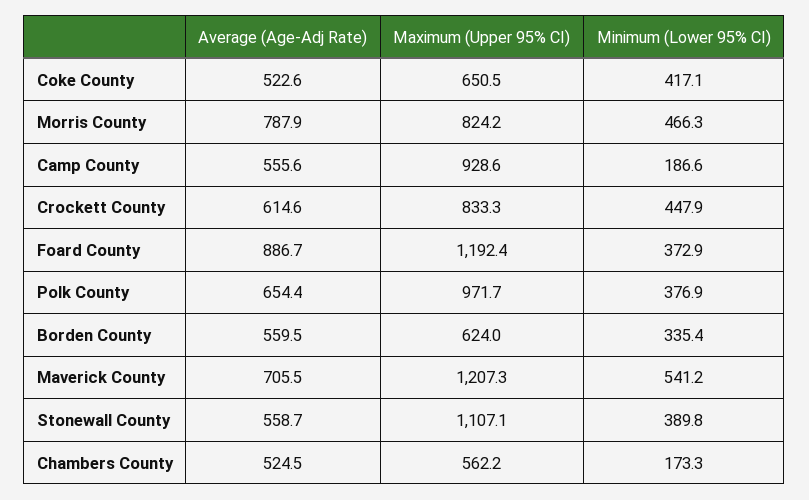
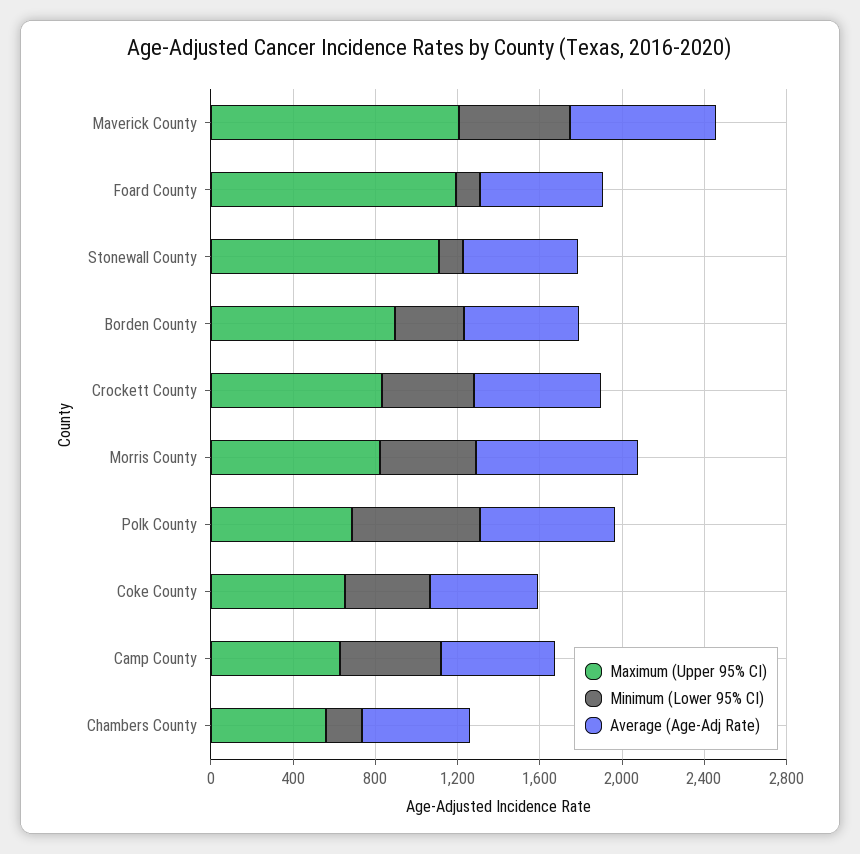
Maximum (Upper 95% CI), Camp County: 928.6 -> 600
Minimum (Lower 95% CI), Camp County: 186.6 -> 500
Average (Age-Adj Rate), Foard County: 886.7 -> 600
Minimum (Lower 95% CI), Foard County: 372.9 -> 100
Maximum (Upper 95% CI), Polk County: 971.7 -> 700
Minimum (Lower 95% CI), Polk County: 376.9 -> 600
Maximum (Upper 95% CI), Borden County: 624 -> 900
Minimum (Lower 95% CI), Stonewall County: 389.8 -> 100

